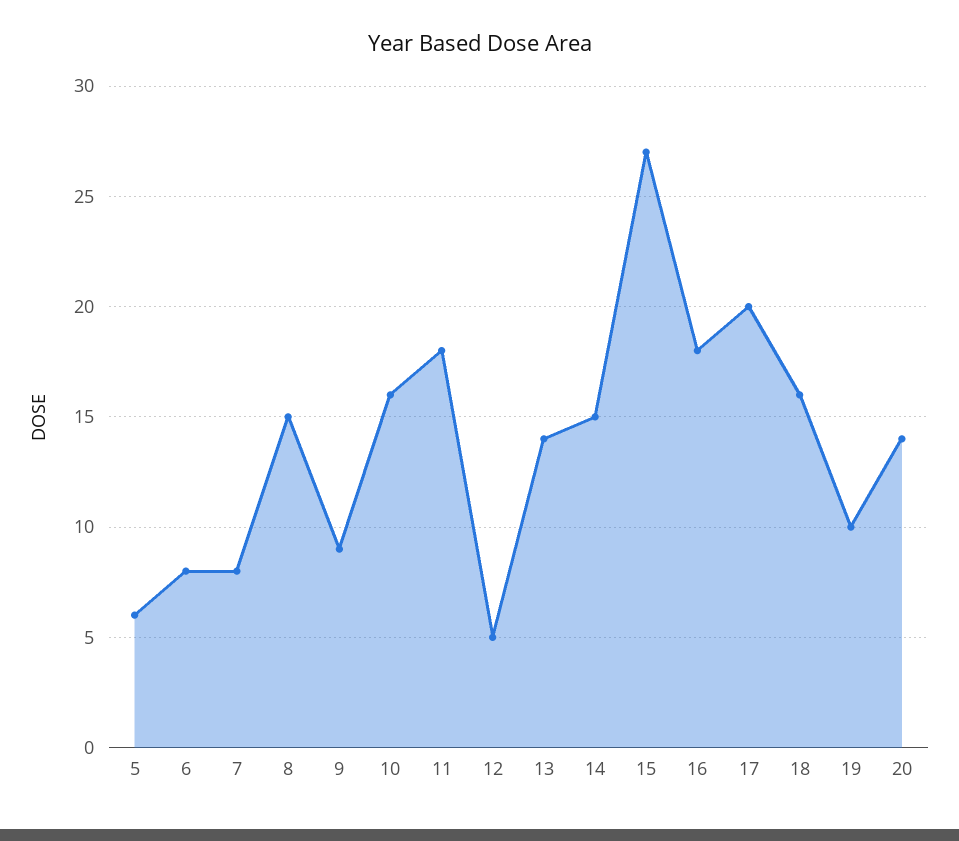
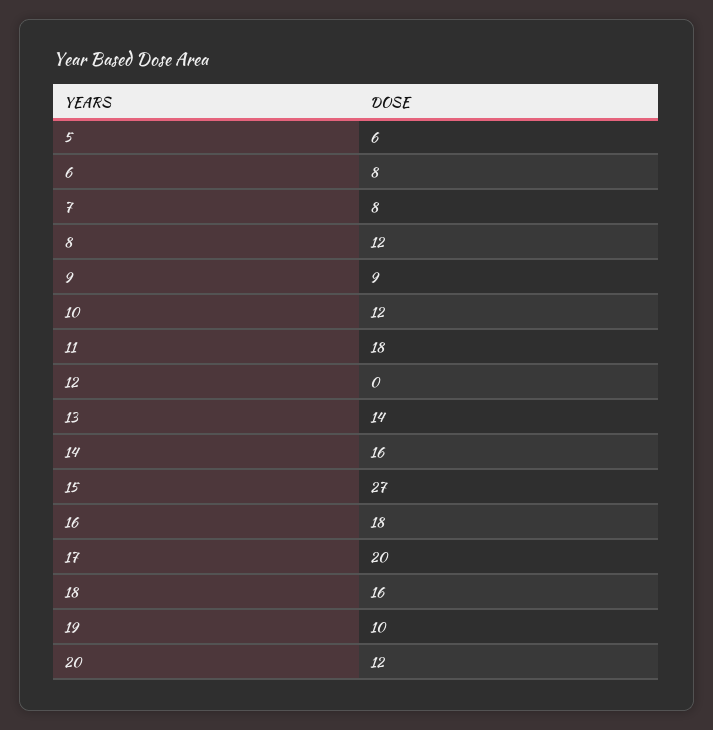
8: 15 -> 12
10: 16 -> 12
12: 5 -> 0
14: 15 -> 16
20: 14 -> 12

